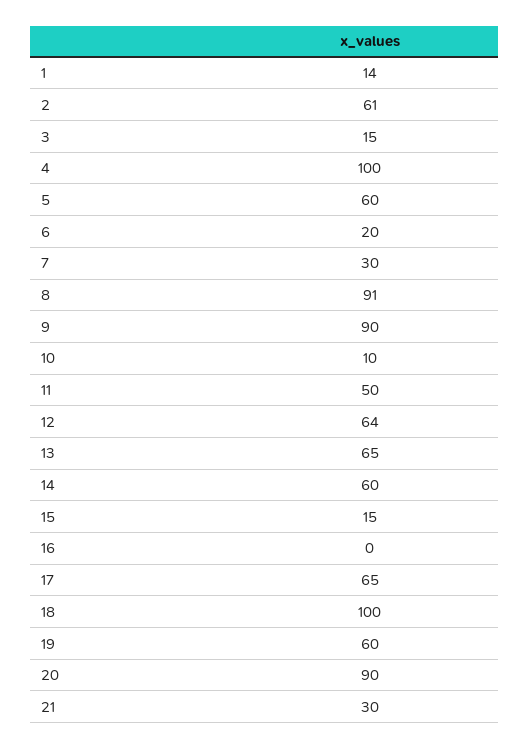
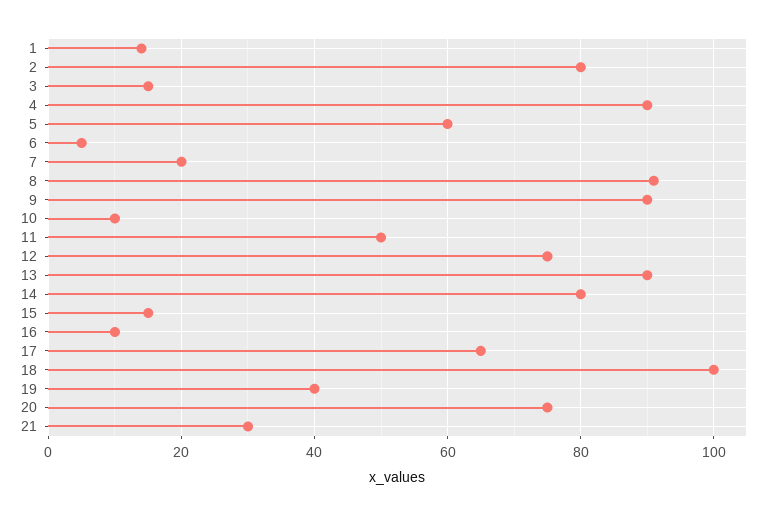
2: 61 -> 80
4: 100 -> 90
6: 20 -> 5
7: 30 -> 20
12: 64 -> 75
13: 65 -> 90
14: 60 -> 80
16: 0 -> 10
19: 60 -> 40
20: 90 -> 75

